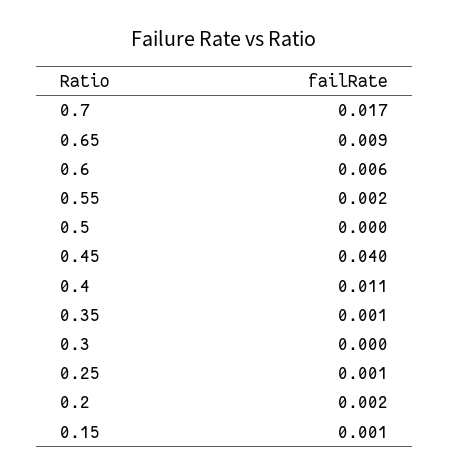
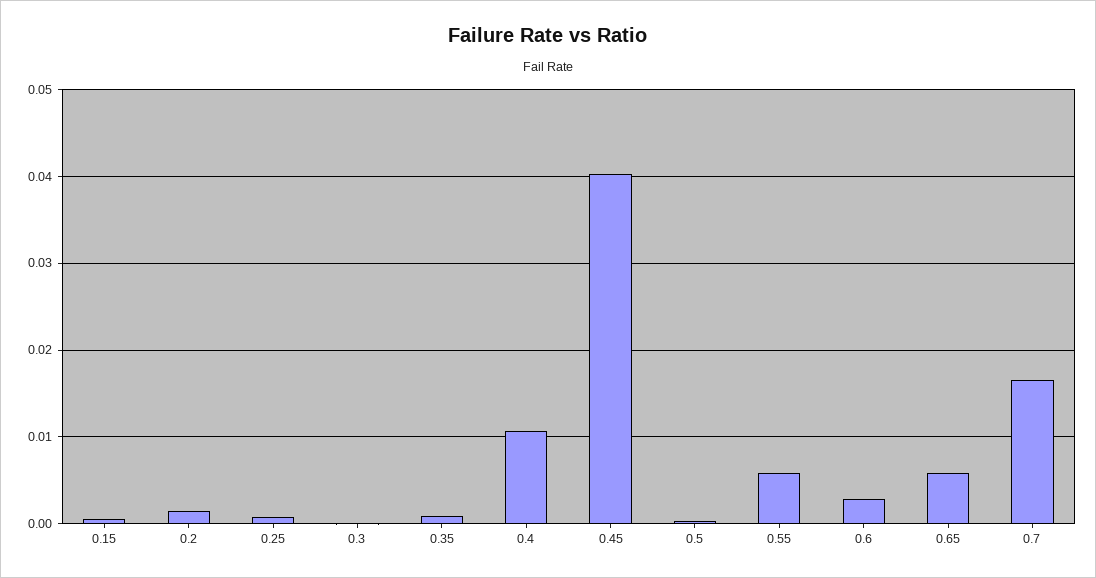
0.65: 0.009 -> 0.006
0.6: 0.006 -> 0.003
0.55: 0.002 -> 0.006

